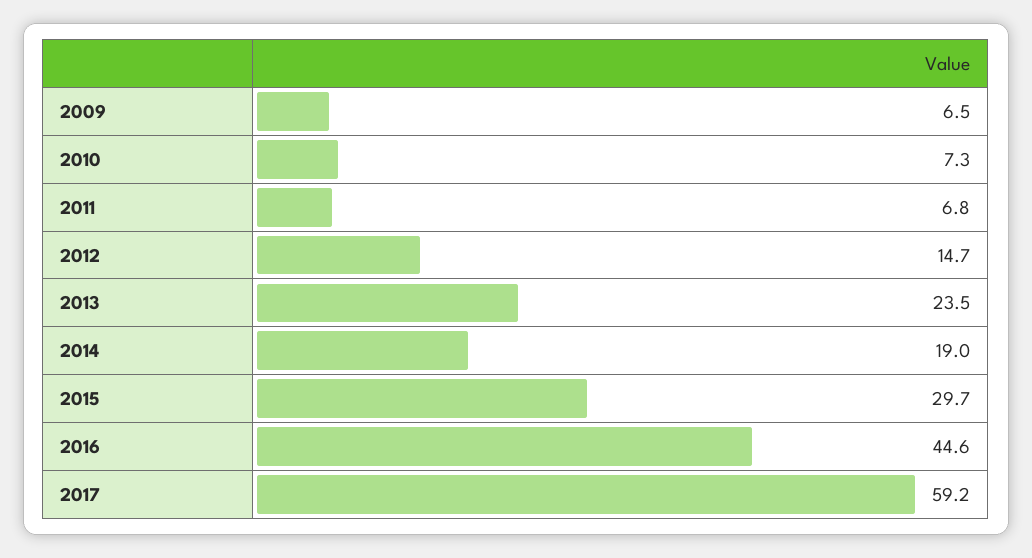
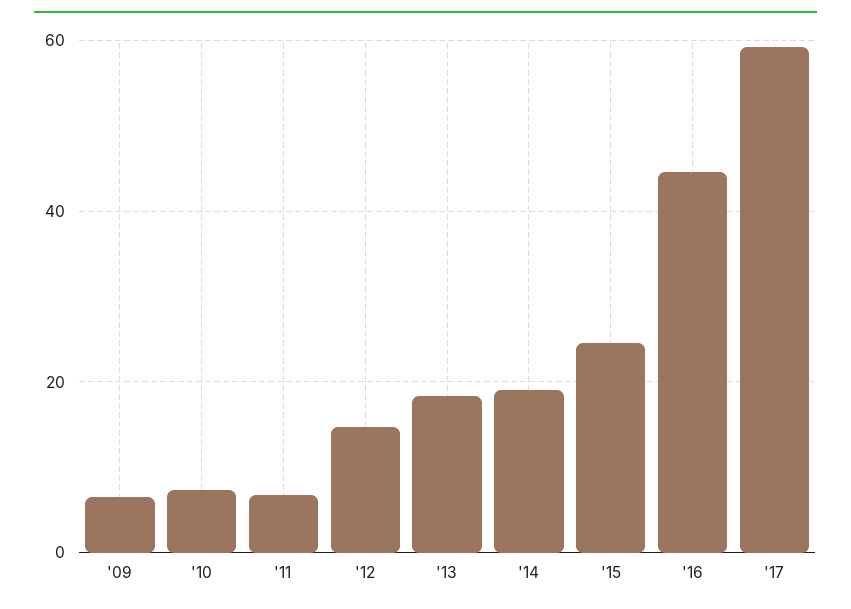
2013: 23.5 -> 18
2015: 29.7 -> 24

